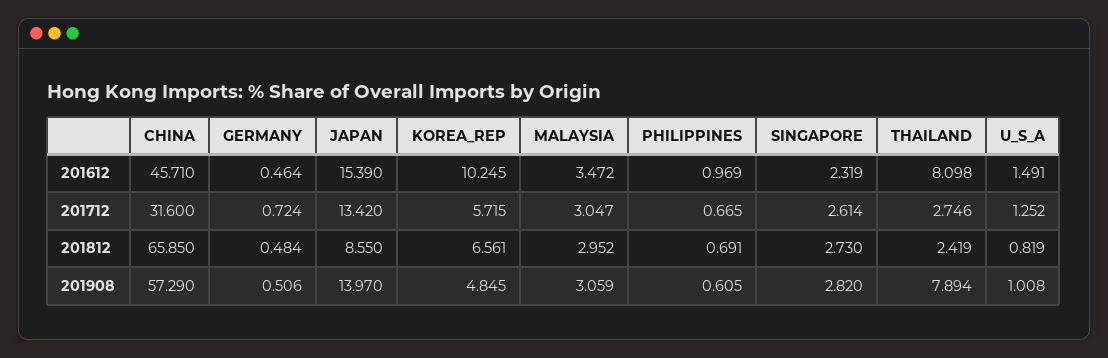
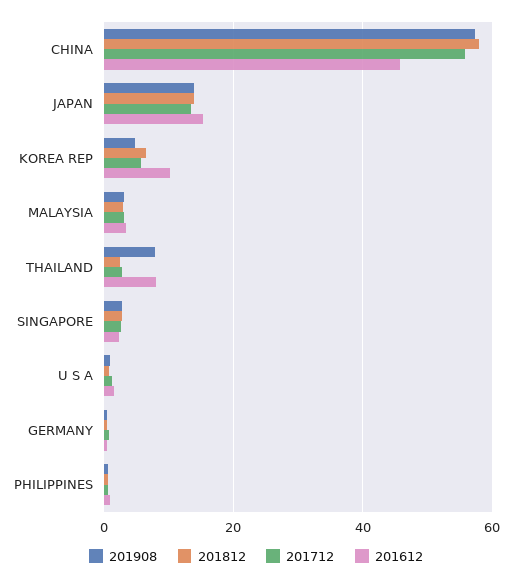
201712, CHINA: 31.6 -> 56
201812, CHINA: 65.85 -> 58
201812, JAPAN: 8.55 -> 14

